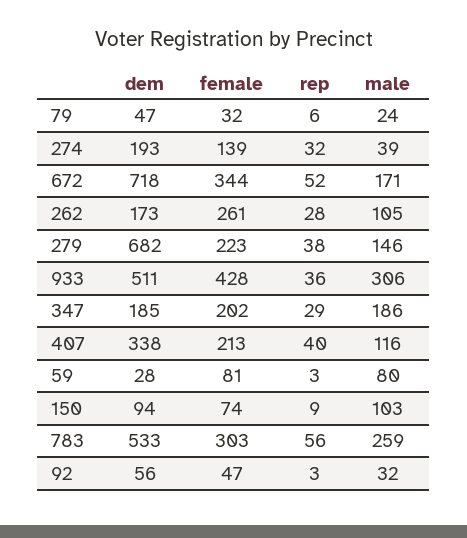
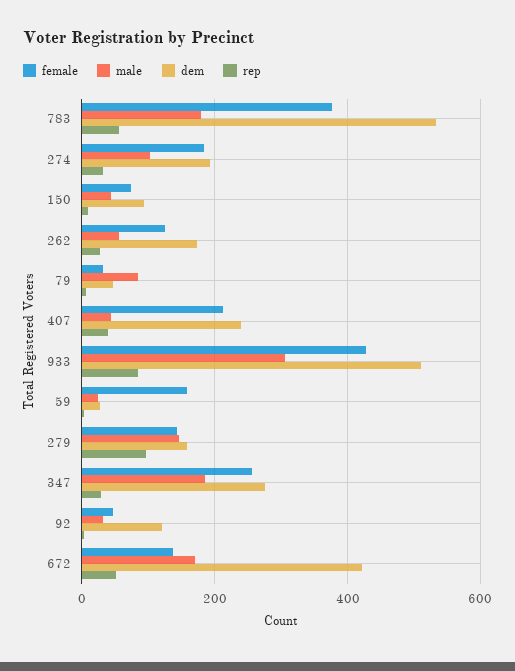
male, 79: 24 -> 80
female, 274: 139 -> 180
male, 274: 39 -> 100
dem, 672: 718 -> 420
female, 672: 344 -> 140
female, 262: 261 -> 120
male, 262: 105 -> 60
dem, 279: 682 -> 160
female, 279: 223 -> 140
rep, 279: 38 -> 100
rep, 933: 36 -> 80
dem, 347: 185 -> 280
female, 347: 202 -> 260
dem, 407: 338 -> 240
male, 407: 116 -> 40
female, 59: 81 -> 160
male, 59: 80 -> 20
male, 150: 103 -> 40
female, 783: 303 -> 380
male, 783: 259 -> 180
dem, 92: 56 -> 120

